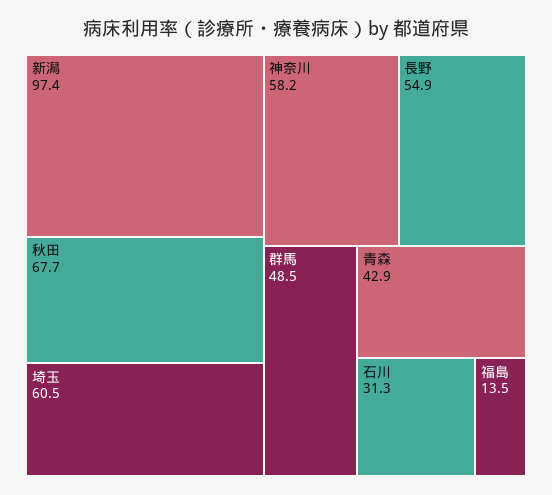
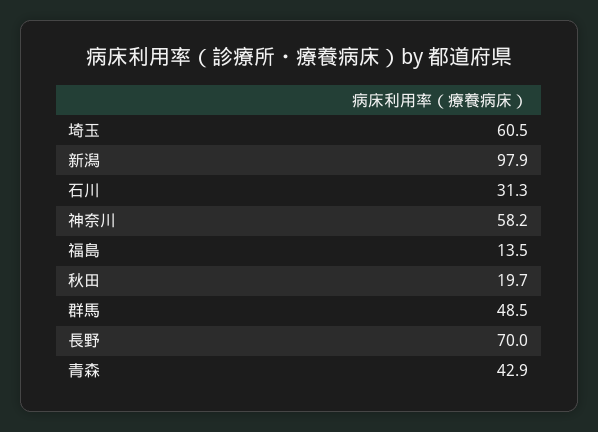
新潟: 97.4 -> 97.9
秋田: 67.7 -> 19.7
長野: 54.9 -> 70

